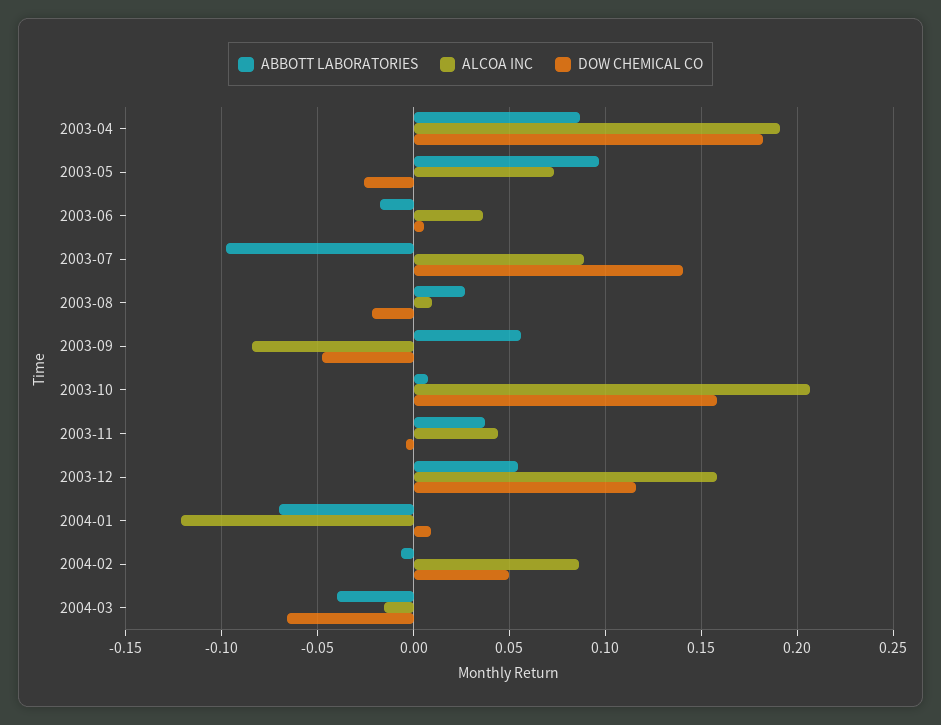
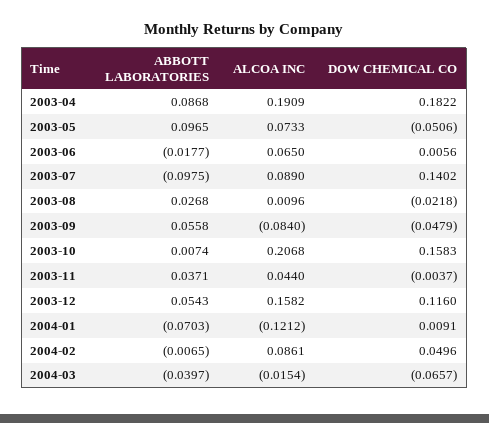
DOW CHEMICAL CO, 2003-05: -0.025 -> -0.0506
ALCOA INC, 2003-06: 0.035 -> 0.065

